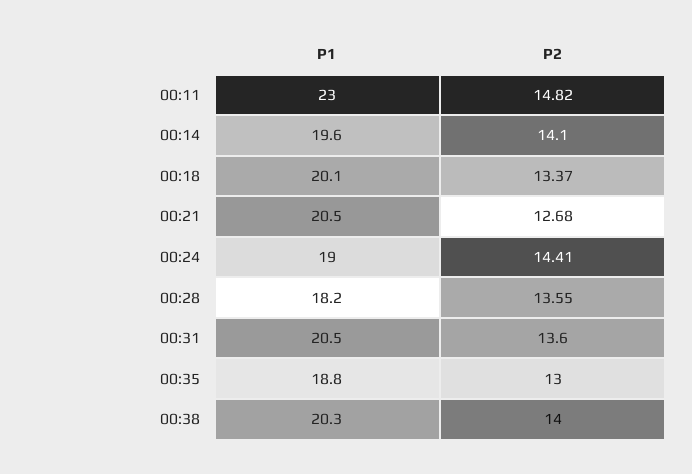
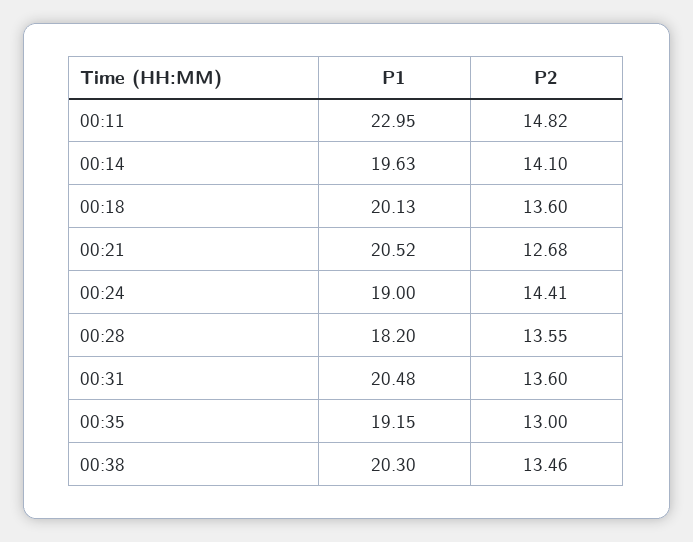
P2, 00:18: 13.37 -> 13.6
P1, 00:35: 18.8 -> 19.15
P2, 00:38: 14 -> 13.46

